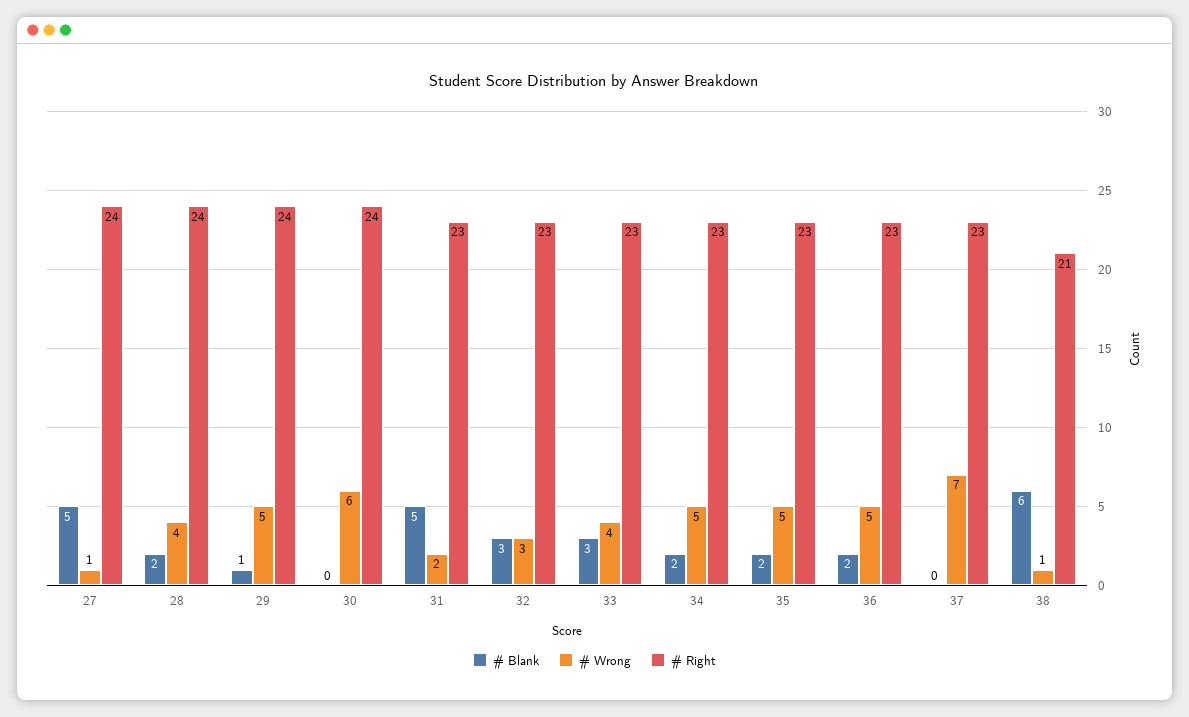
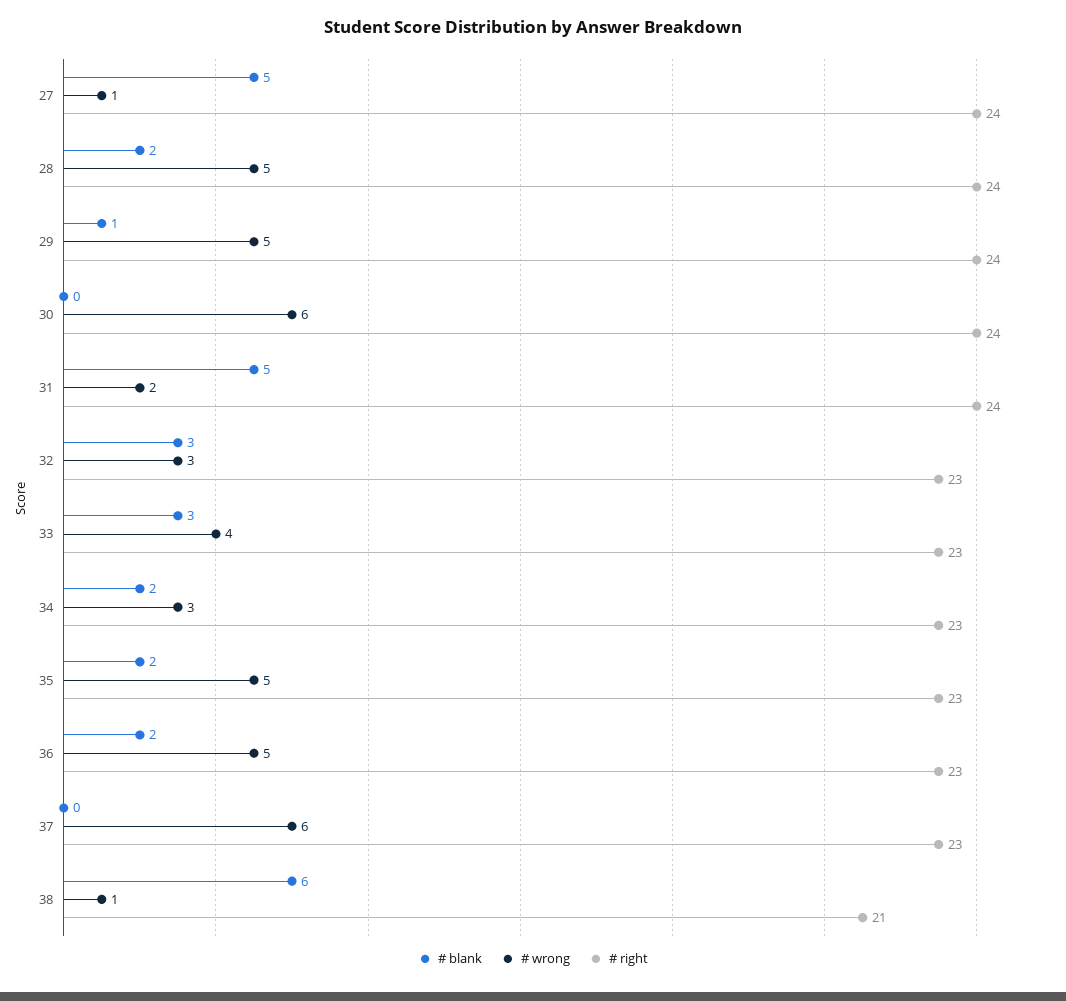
# Wrong, 28: 4 -> 5
# Right, 31: 23 -> 24
# Wrong, 34: 5 -> 3
# Wrong, 37: 7 -> 6

